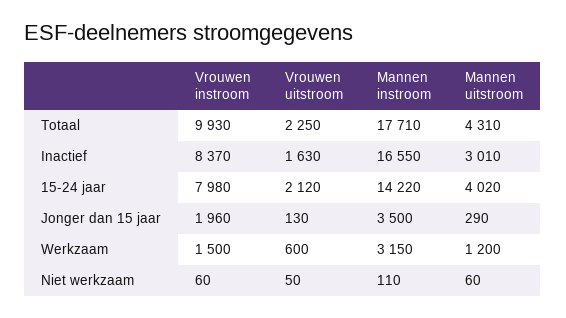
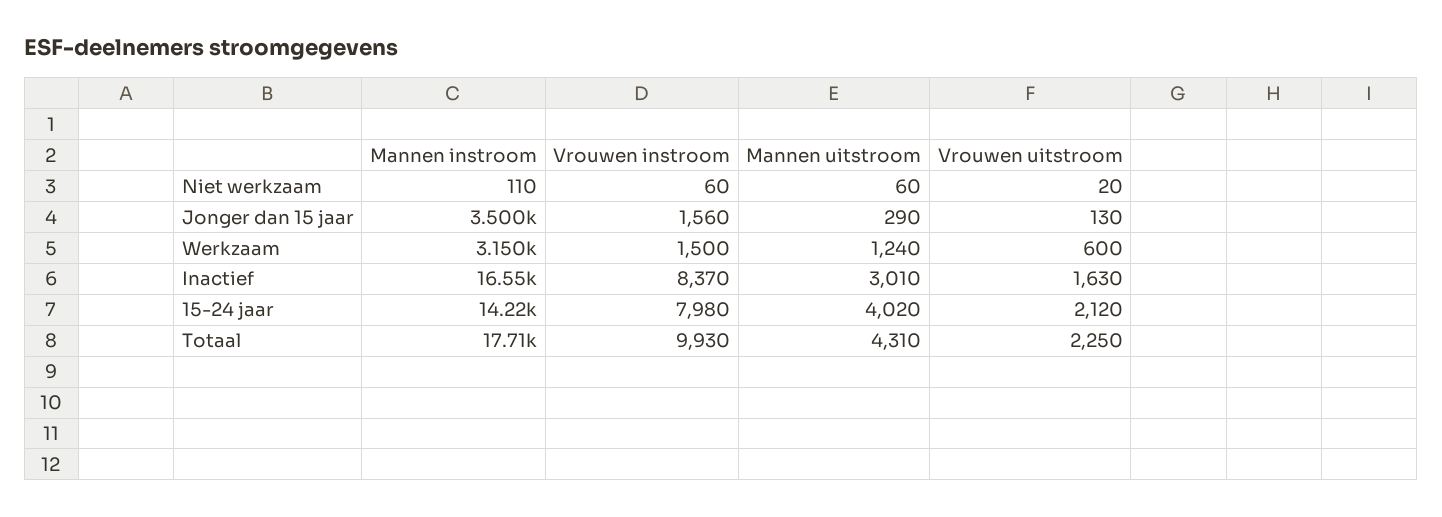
Vrouwen instroom, Jonger dan 15 jaar: 1960 -> 1560
Mannen uitstroom, Werkzaam: 1200 -> 1240
Vrouwen uitstroom, Niet werkzaam: 50 -> 20

